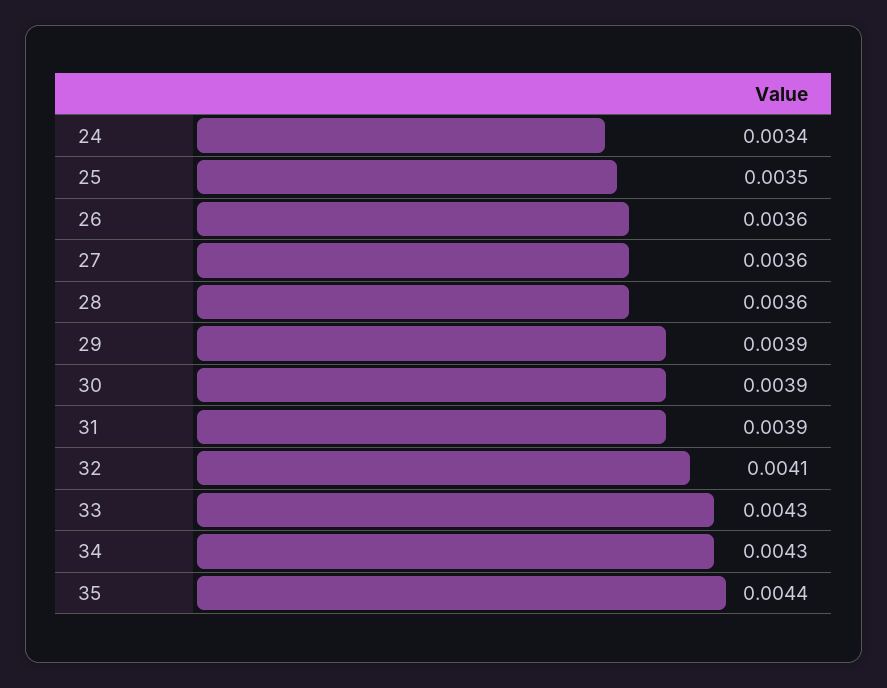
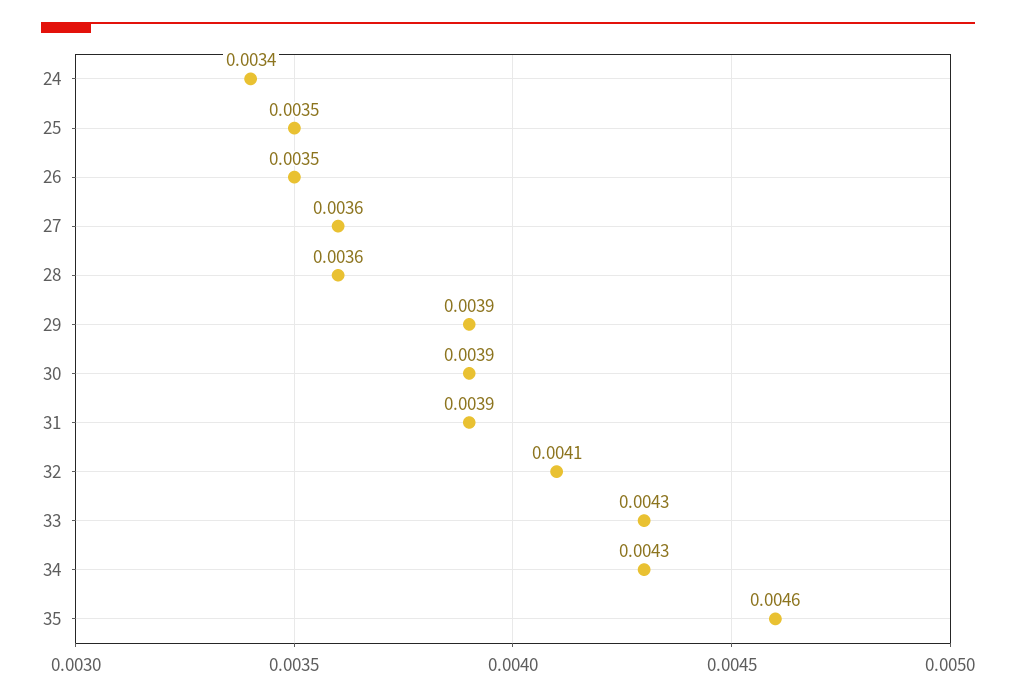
26: 0.0036 -> 0.0035
35: 0.0044 -> 0.0046

